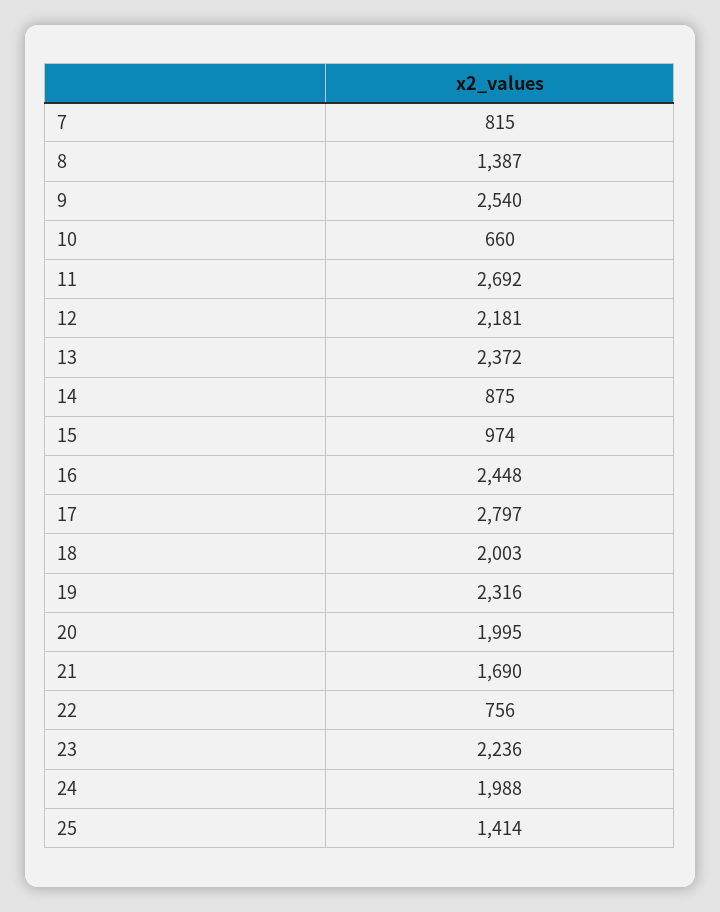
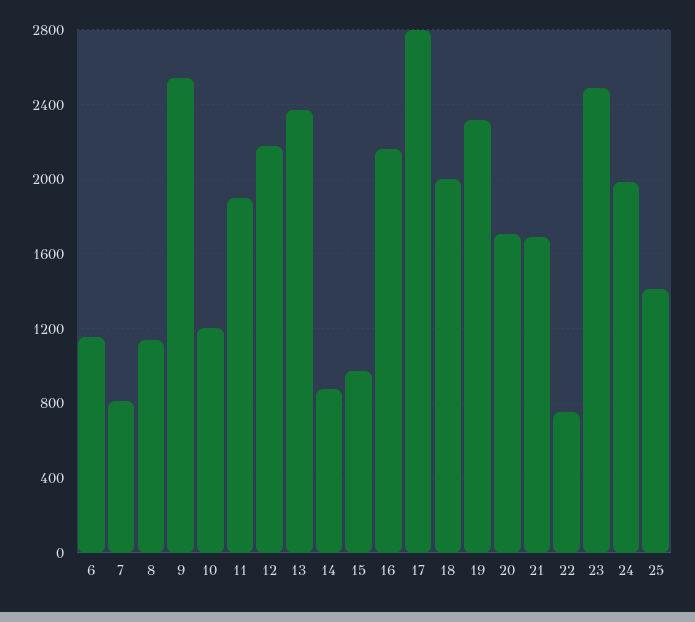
8: 1387 -> 1150
10: 660 -> 1200
11: 2692 -> 1900
16: 2448 -> 2150
20: 1995 -> 1700
23: 2236 -> 2500
6: none -> 1150

